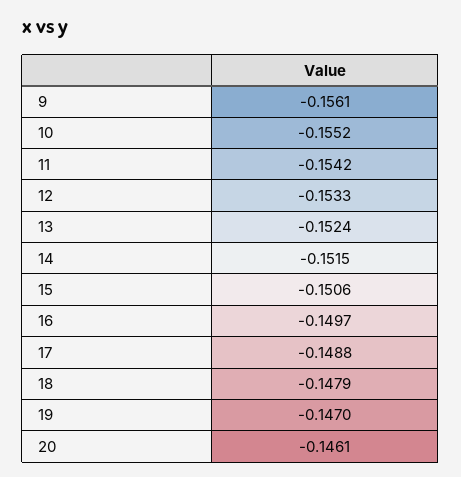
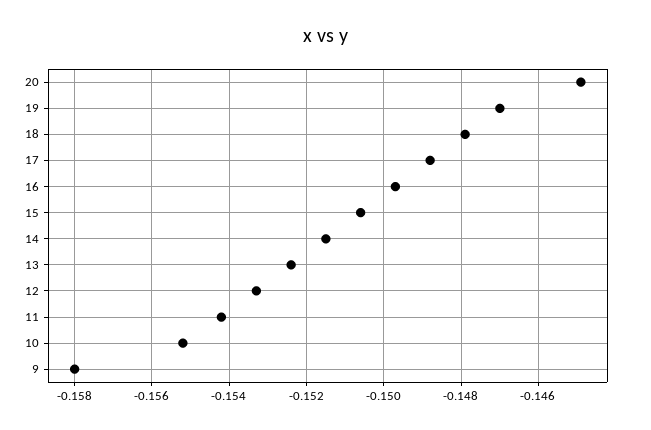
9: -0.1561 -> -0.158
20: -0.1461 -> -0.145

